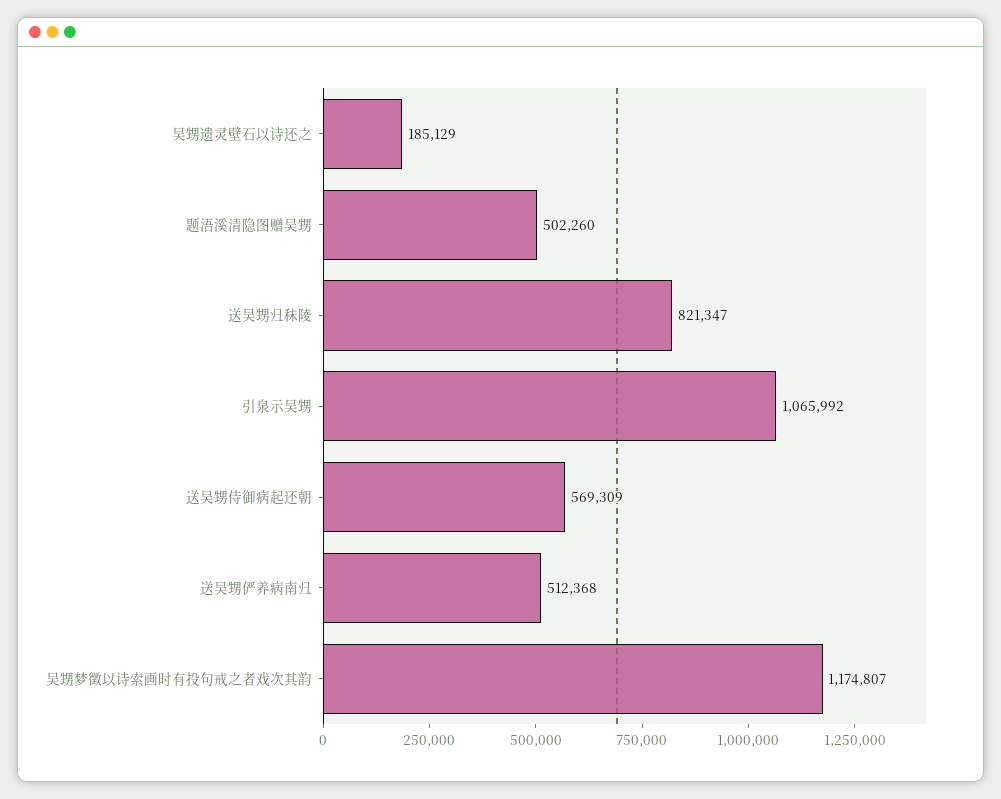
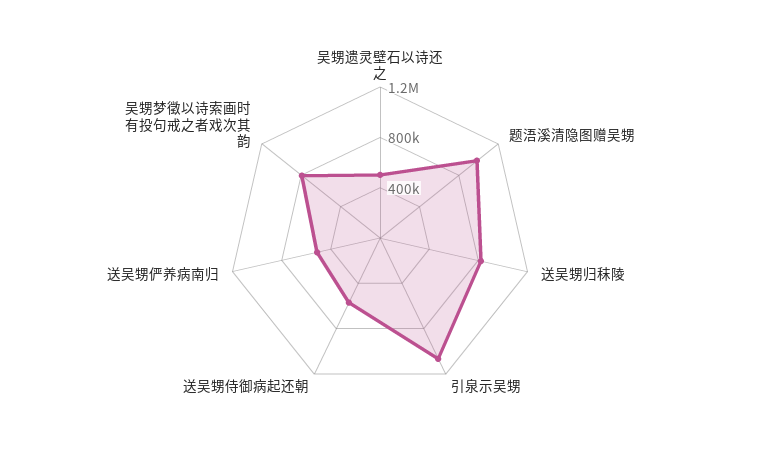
吴甥遗灵壁石以诗还之: 185129 -> 500000
题浯溪清隐图赠吴甥: 502260 -> 1000000
吴甥梦徵以诗索画时有投句戒之者戏次其韵: 1174807 -> 800000

